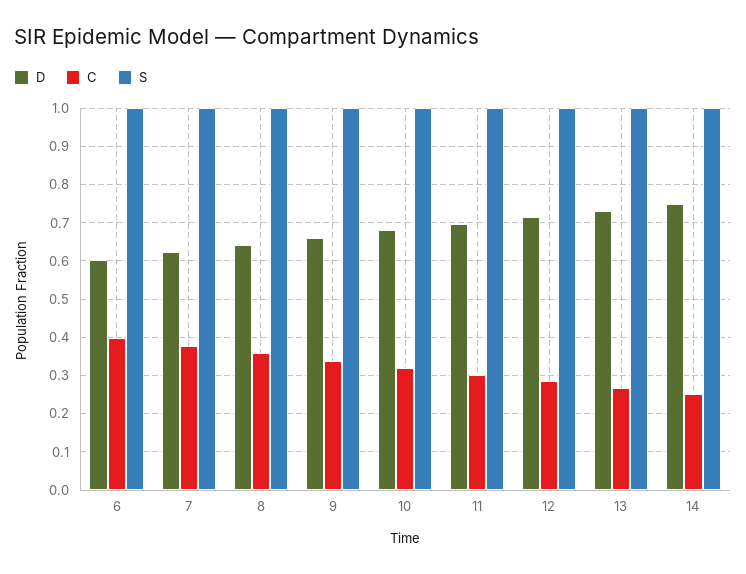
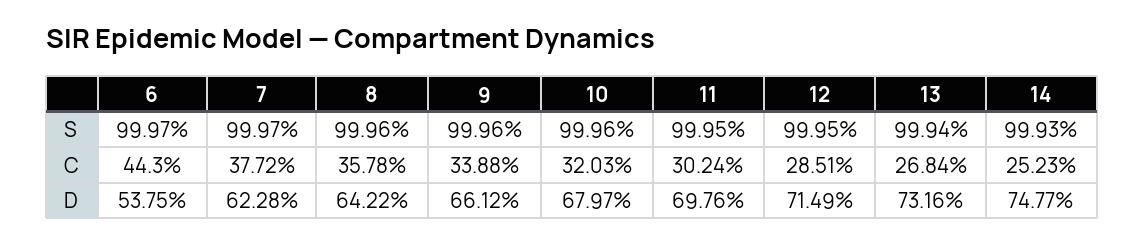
D, 6: 0.6 -> 0.5375
C, 6: 0.4 -> 0.443

